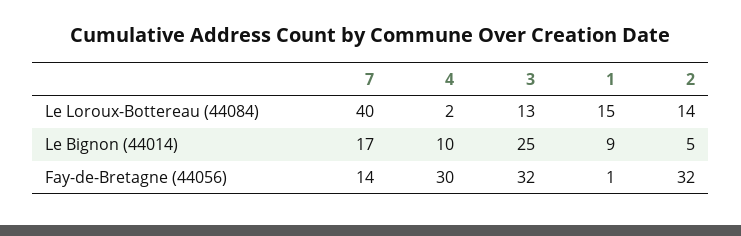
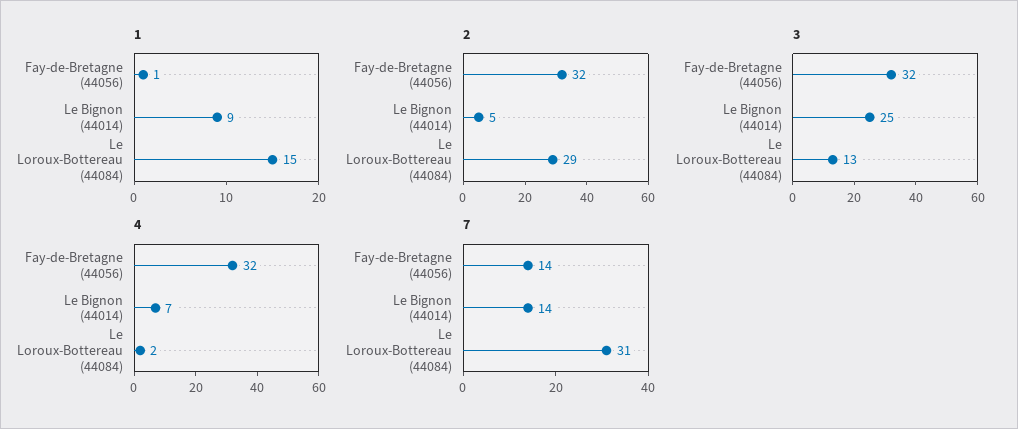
7, Le Loroux-Bottereau (44084): 40 -> 31
2, Le Loroux-Bottereau (44084): 14 -> 29
7, Le Bignon (44014): 17 -> 14
4, Le Bignon (44014): 10 -> 7
4, Fay-de-Bretagne (44056): 30 -> 32

